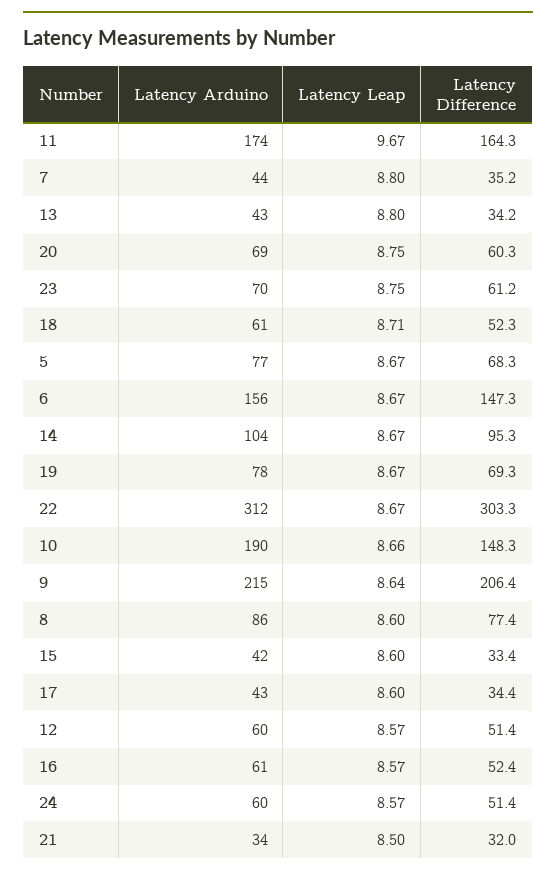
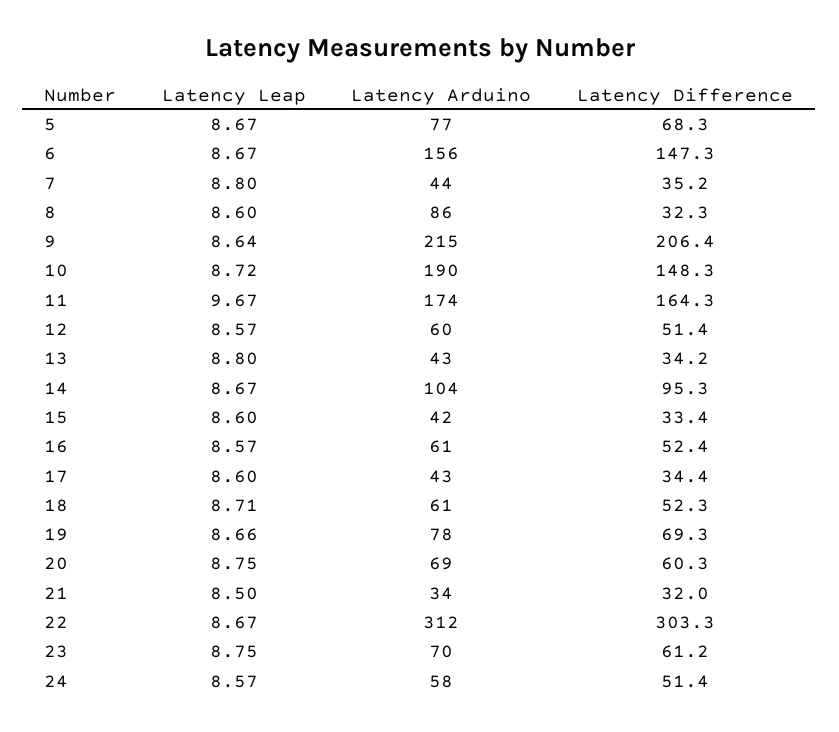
Latency Leap, 19: 8.67 -> 8.66
Latency Leap, 10: 8.66 -> 8.72
Latency Difference, 8: 77.4 -> 32.3
Latency Arduino, 24: 60 -> 58

